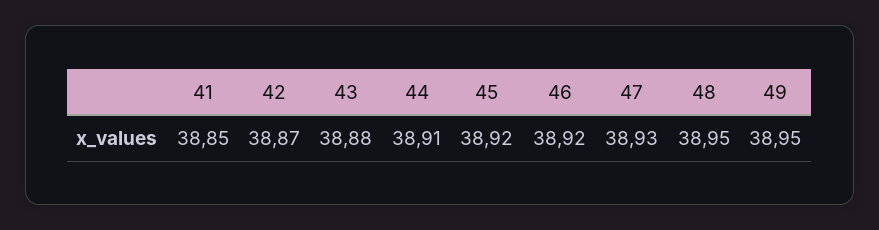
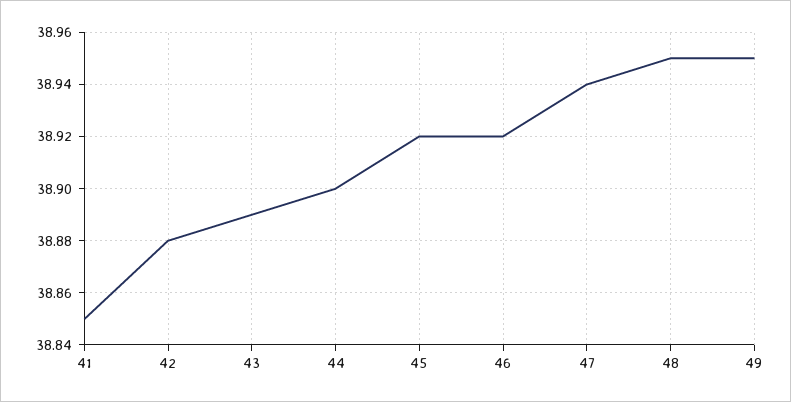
42: 38.87 -> 38.88
43: 38.88 -> 38.89
44: 38.91 -> 38.9
47: 38.93 -> 38.94

